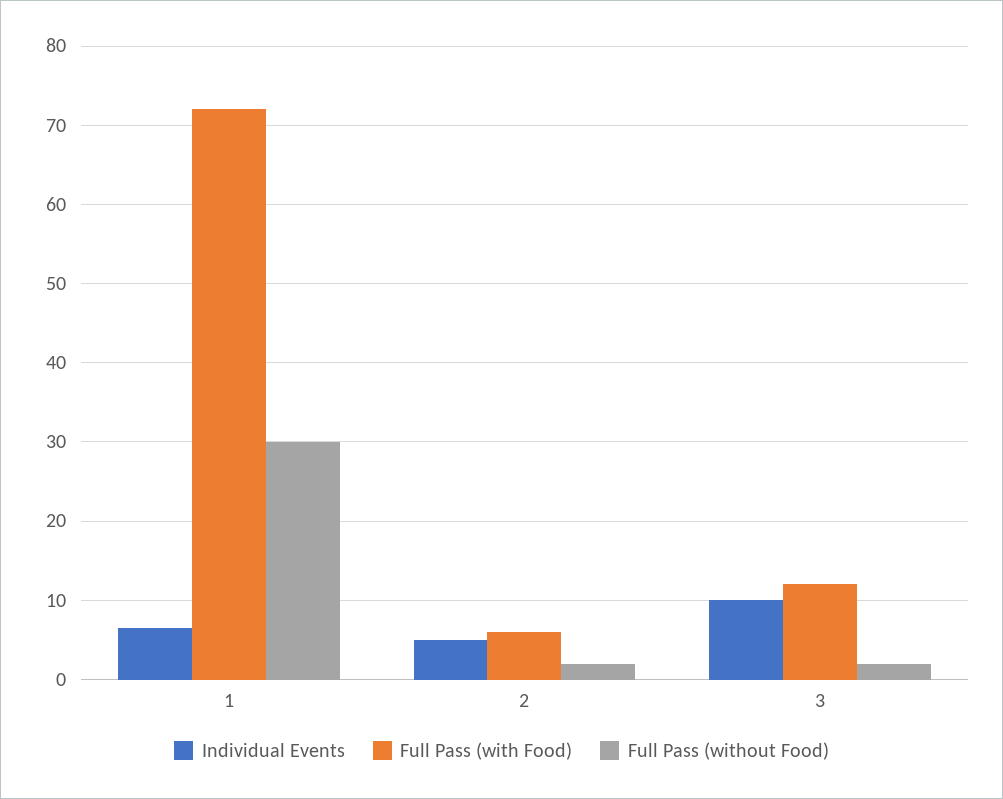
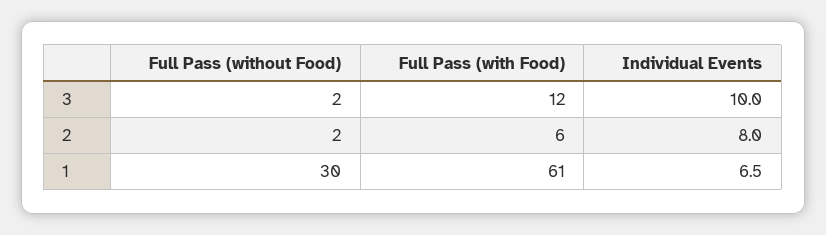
Full Pass (with Food), 1: 72 -> 61
Individual Events, 2: 5 -> 8

